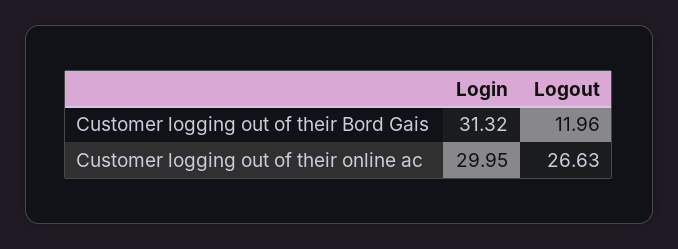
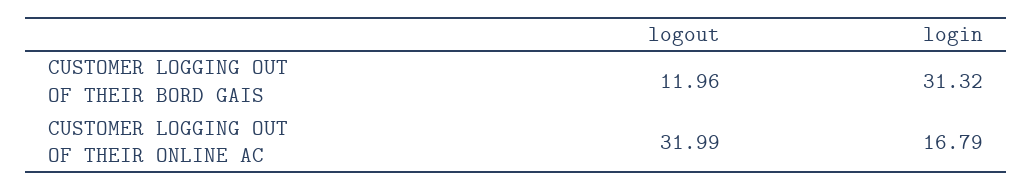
Login, Customer logging out of their online ac: 29.95 -> 16.79
Logout, Customer logging out of their online ac: 26.63 -> 31.99

